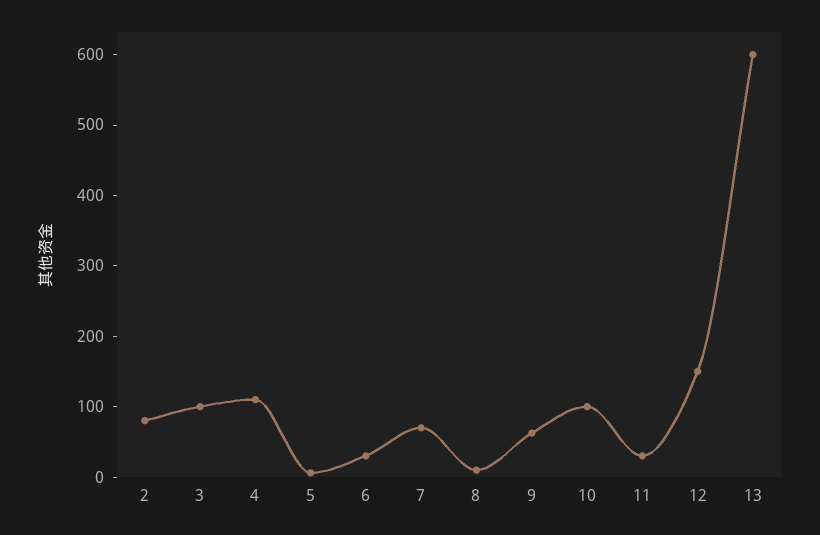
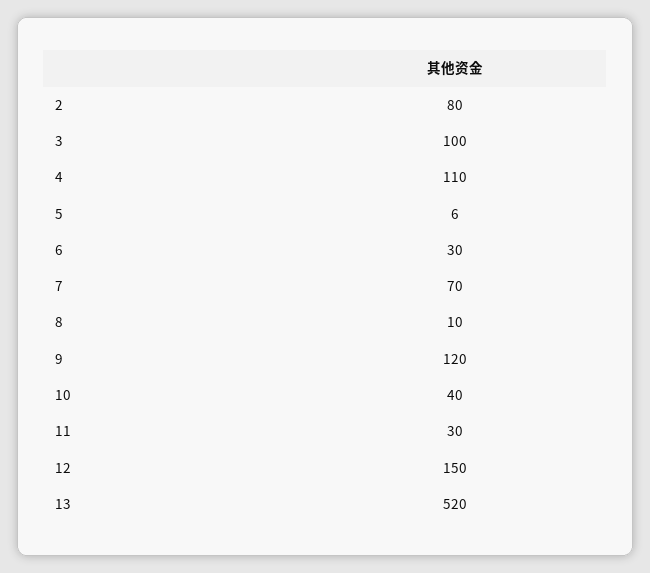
9: 60 -> 120
10: 100 -> 40
13: 600 -> 520

